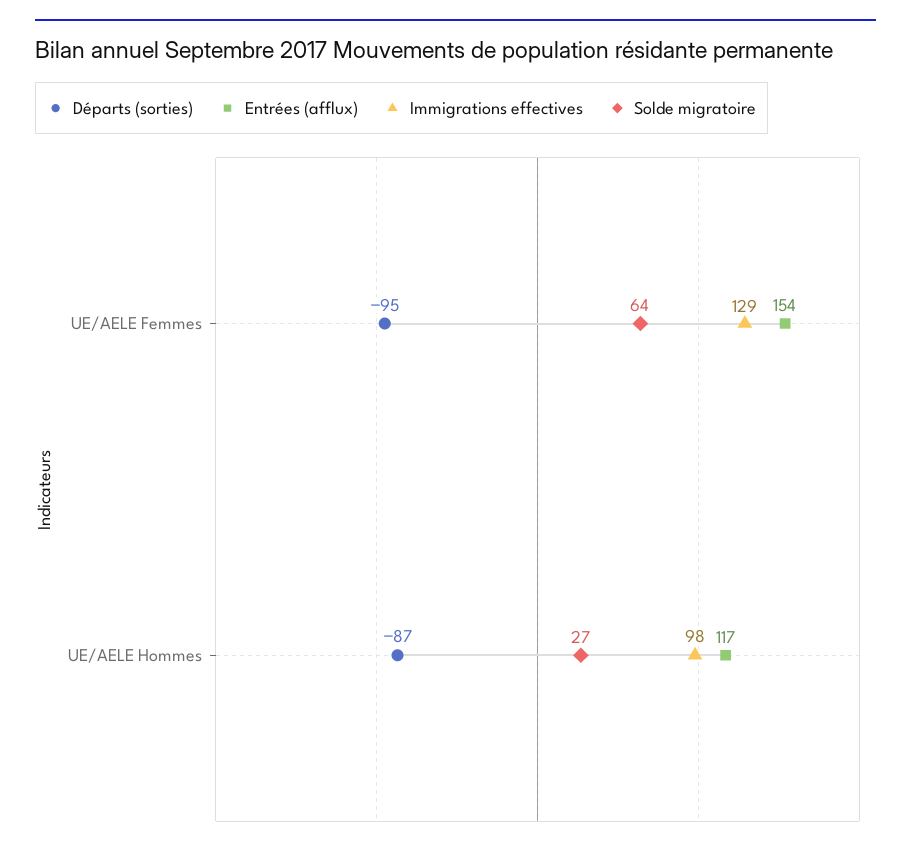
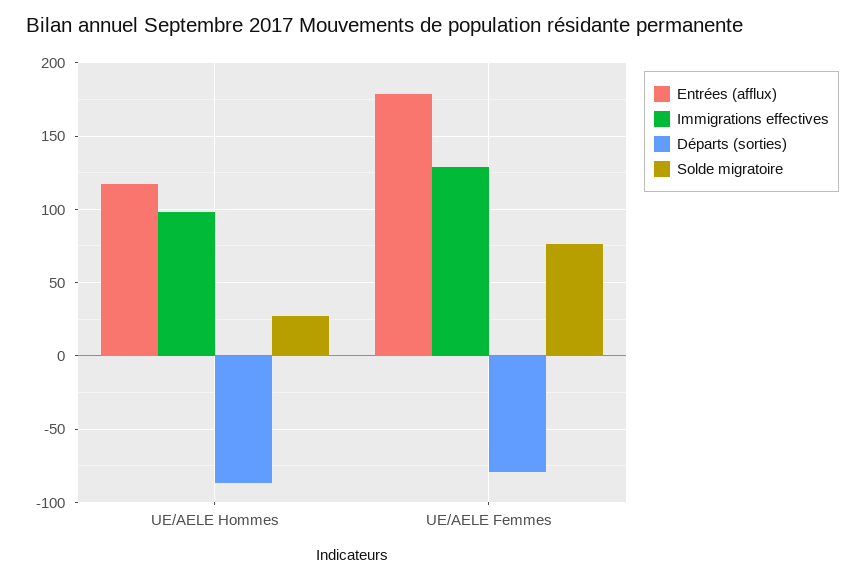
Départs (sorties), UE/AELE Femmes: -95 -> -80
Entrées (afflux), UE/AELE Femmes: 154 -> 180
Solde migratoire, UE/AELE Femmes: 64 -> 75

